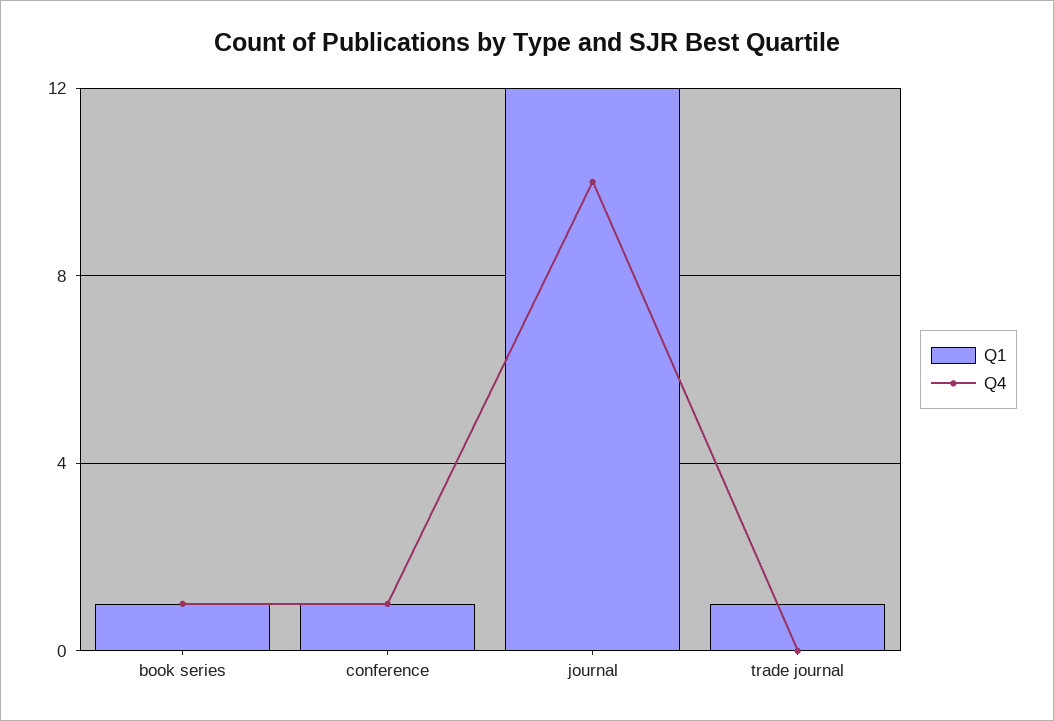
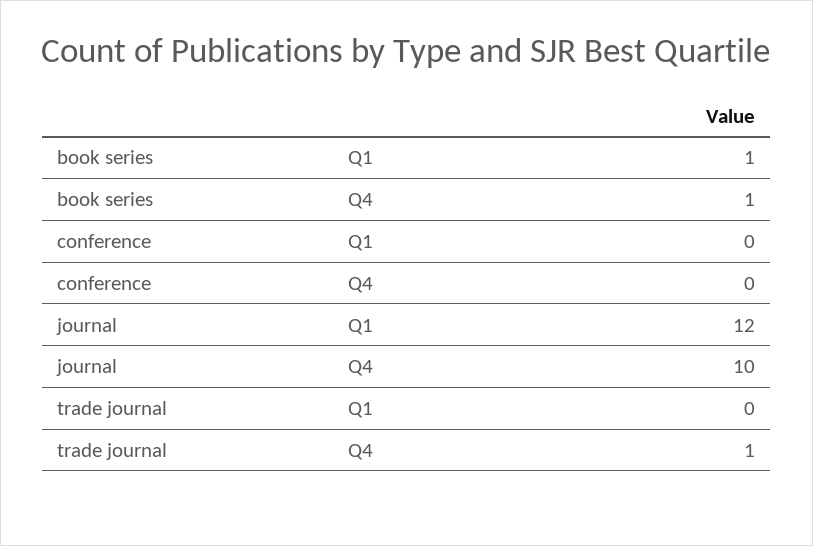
Q1, conference: 1 -> 0
Q4, conference: 1 -> 0
Q1, trade journal: 1 -> 0
Q4, trade journal: 0 -> 1

